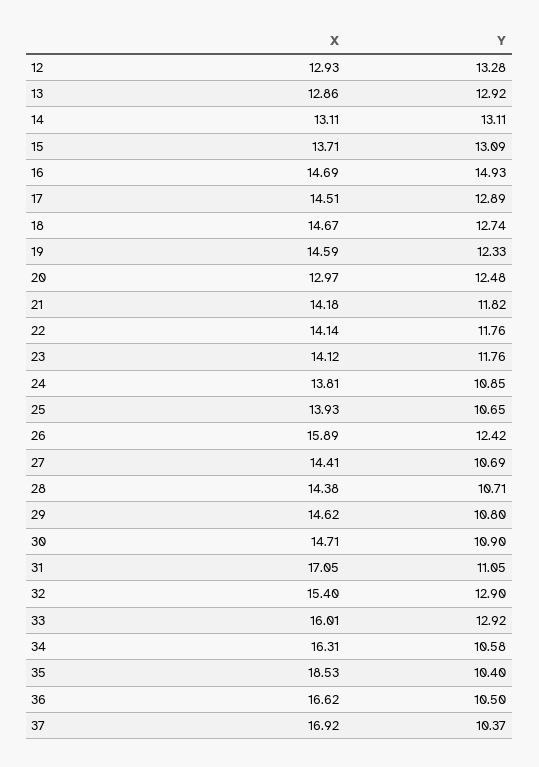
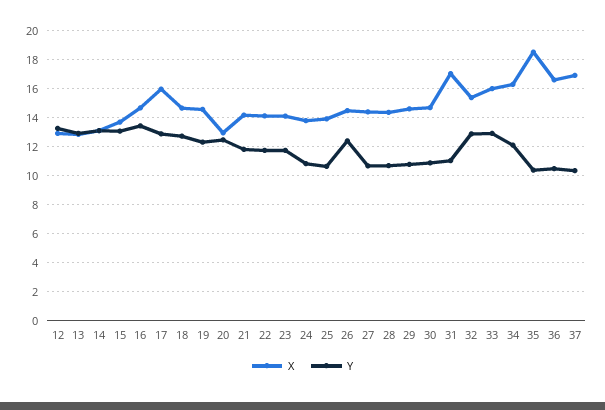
Y, 16: 14.93 -> 13.5
X, 17: 14.51 -> 16
X, 26: 15.89 -> 14.5
Y, 34: 10.58 -> 12

